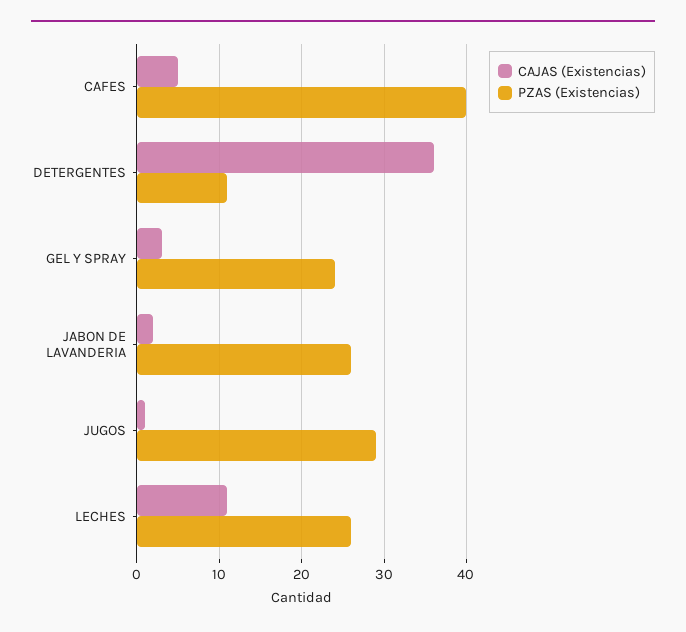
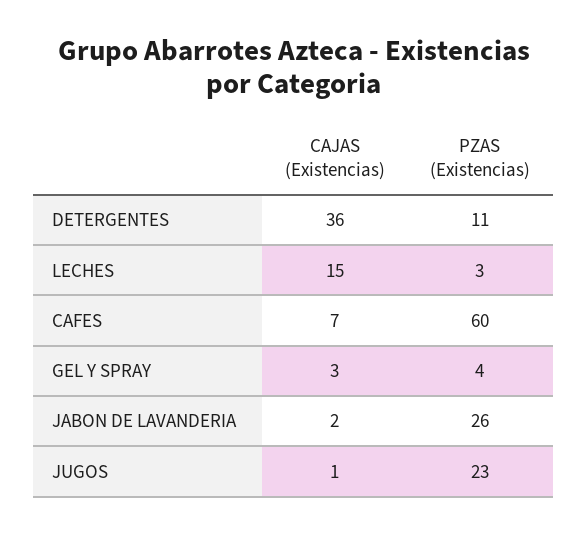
CAJAS (Existencias), CAFES: 5 -> 7
PZAS (Existencias), CAFES: 40 -> 60
PZAS (Existencias), GEL Y SPRAY: 24 -> 4
PZAS (Existencias), JUGOS: 29 -> 23
CAJAS (Existencias), LECHES: 11 -> 15
PZAS (Existencias), LECHES: 26 -> 3

